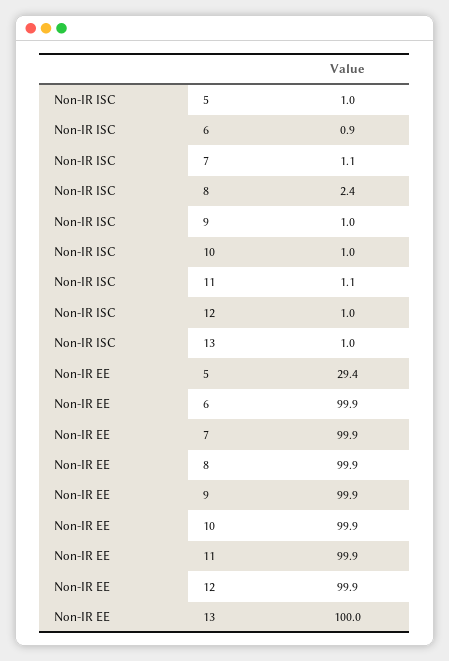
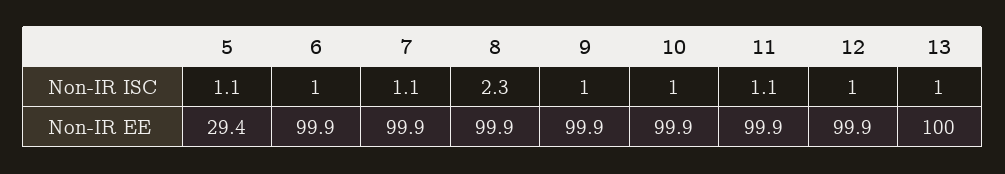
Non-IR ISC, 5: 1 -> 1.1
Non-IR ISC, 6: 0.9 -> 1
Non-IR ISC, 8: 2.4 -> 2.3

